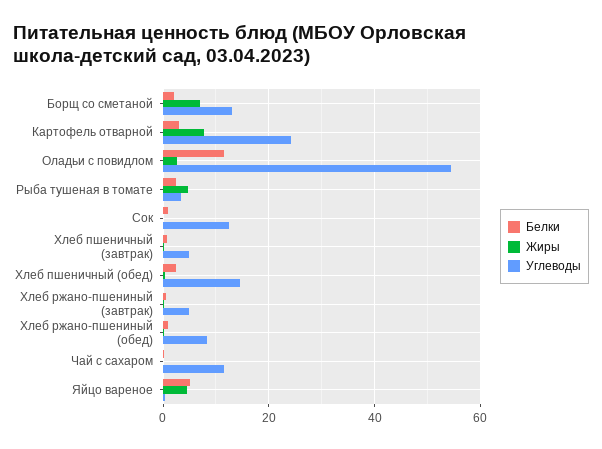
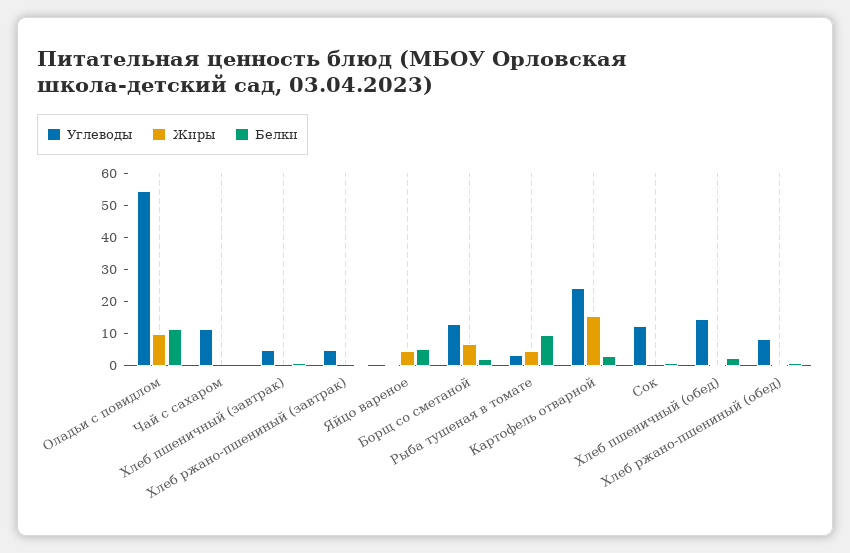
Жиры, Картофель отварной: 8 -> 15
Жиры, Оладьи с повидлом: 2 -> 10
Белки, Рыба тушеная в томате: 2 -> 10

